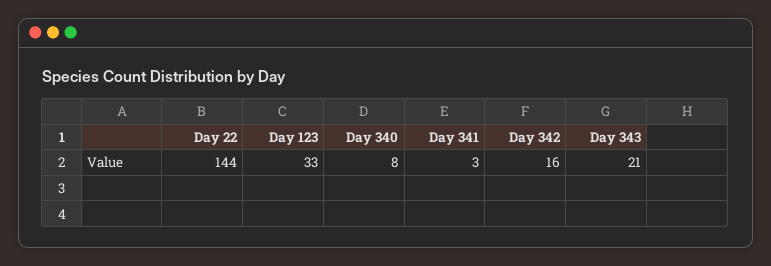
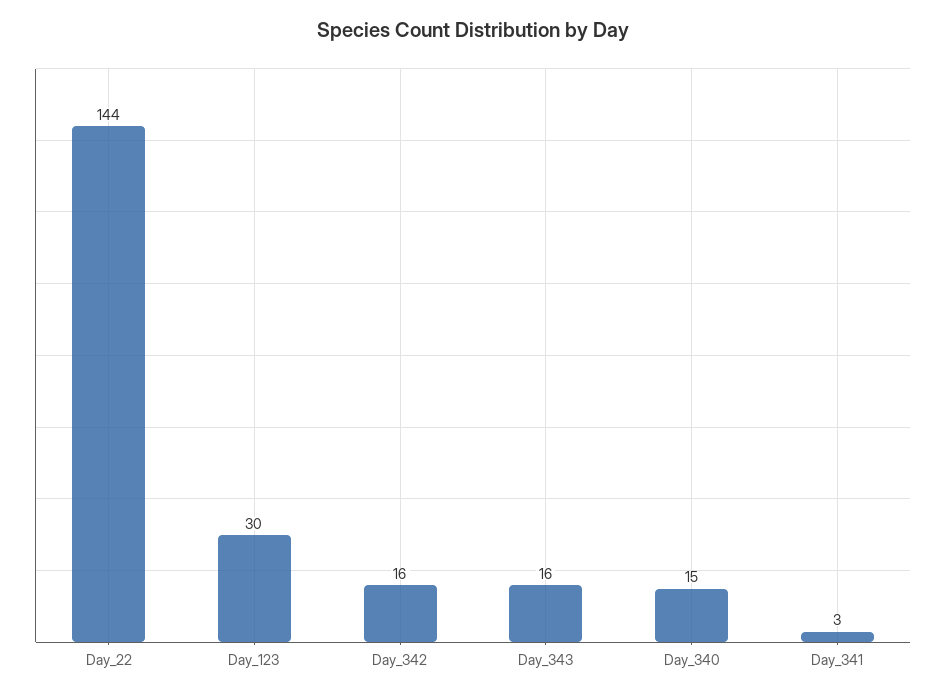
Day 123: 33 -> 30
Day 340: 8 -> 15
Day 343: 21 -> 16

